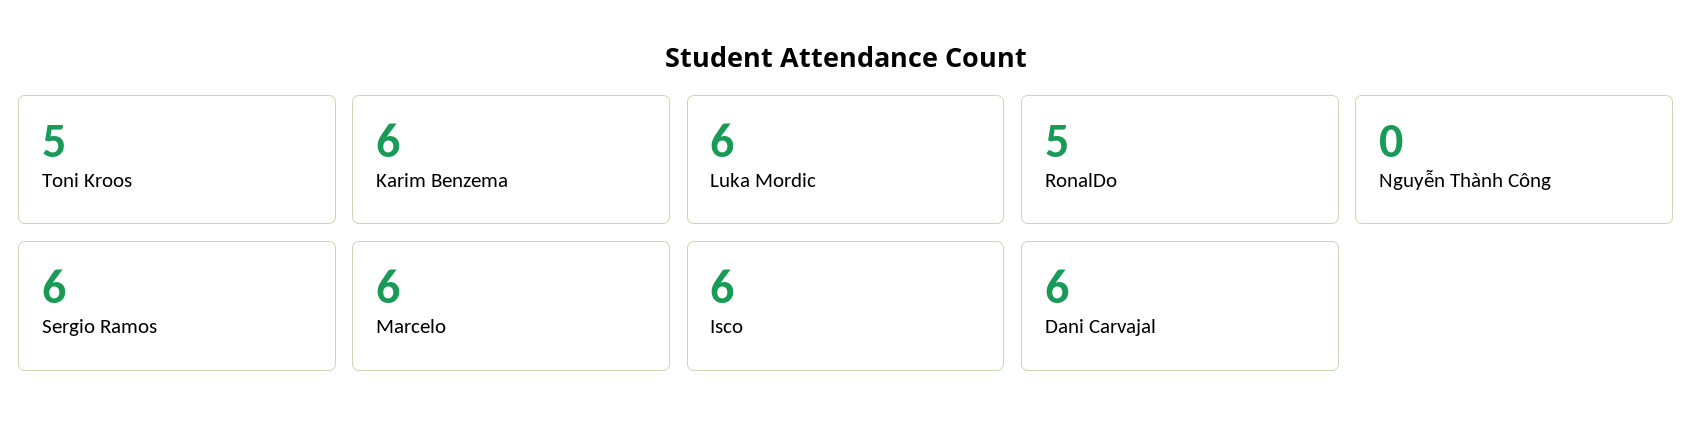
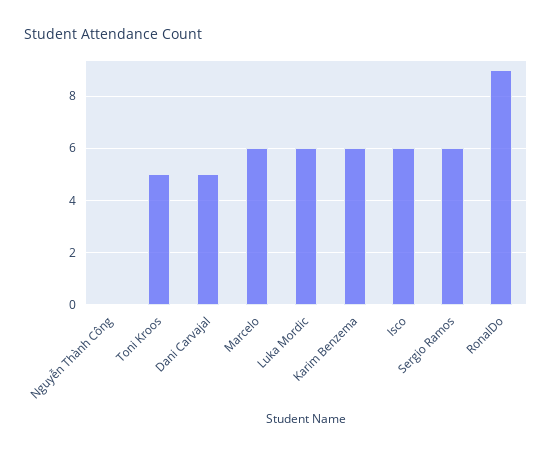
RonalDo: 5 -> 9
Dani Carvajal: 6 -> 5

